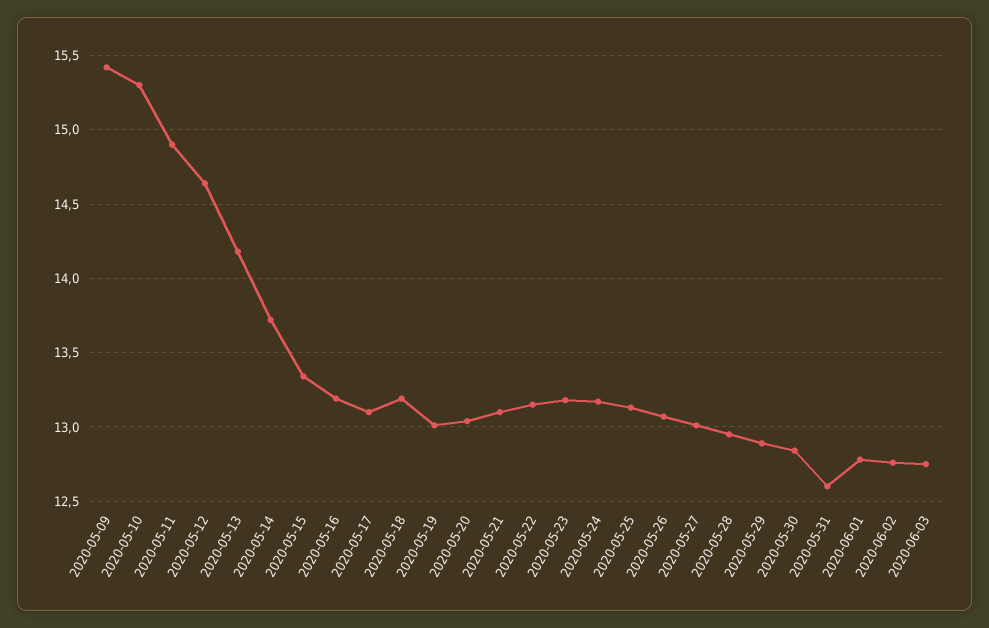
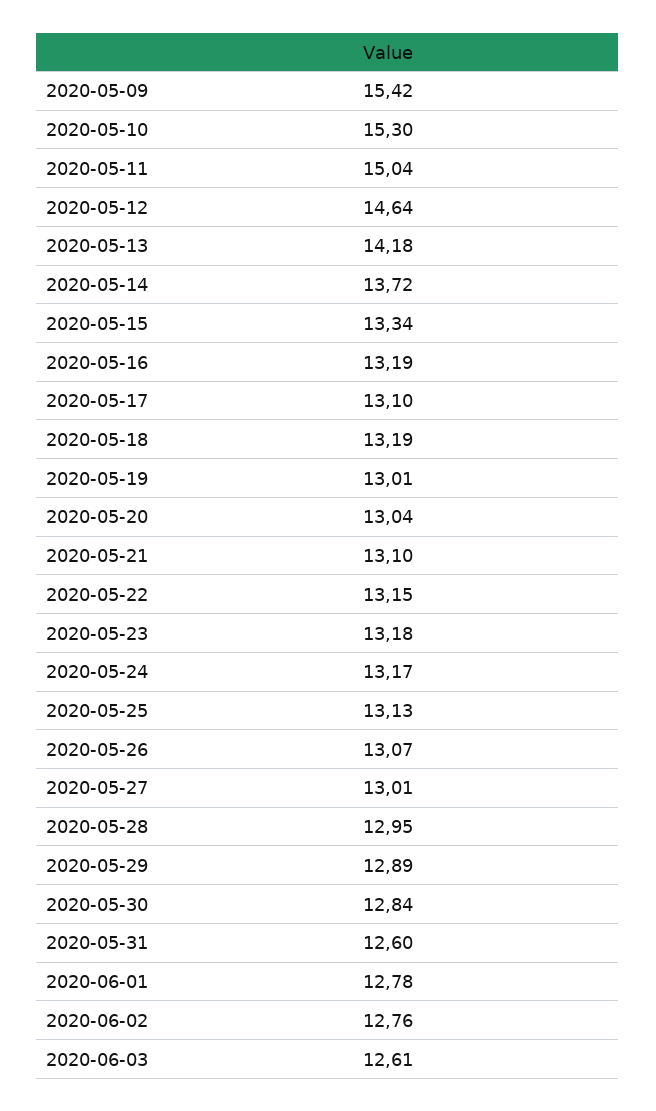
2020-05-11: 14.9 -> 15.04
2020-06-03: 12.75 -> 12.61

